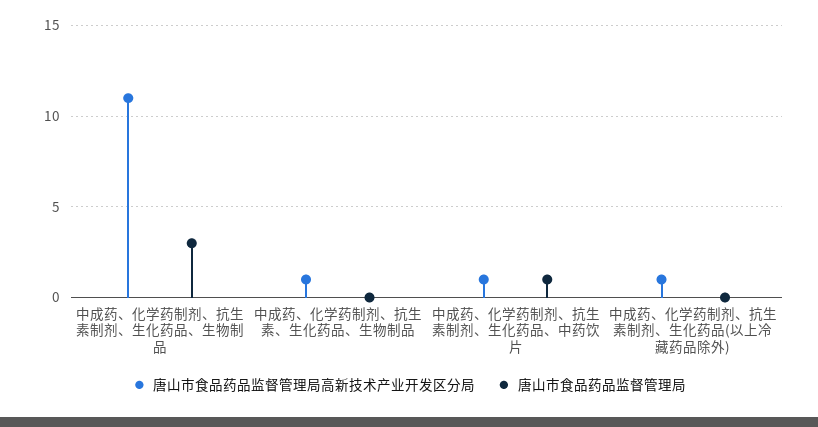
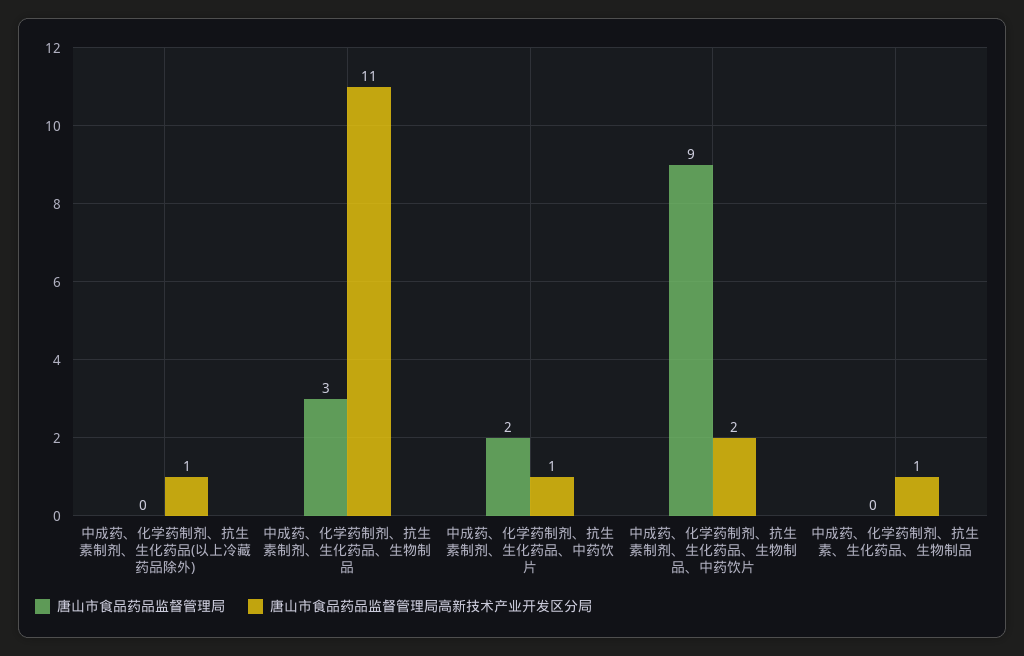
唐山市食品药品监督管理局, 中成药、化学药制剂、抗生素制剂、生化药品、中药饮片: 1 -> 2
唐山市食品药品监督管理局, 中成药、化学药制剂、抗生素制剂、生化药品、生物制品、中药饮片: none -> 9
唐山市食品药品监督管理局高新技术产业开发区分局, 中成药、化学药制剂、抗生素制剂、生化药品、生物制品、中药饮片: none -> 2

